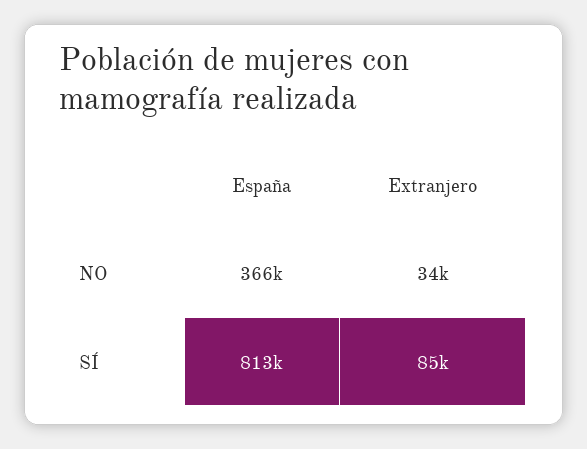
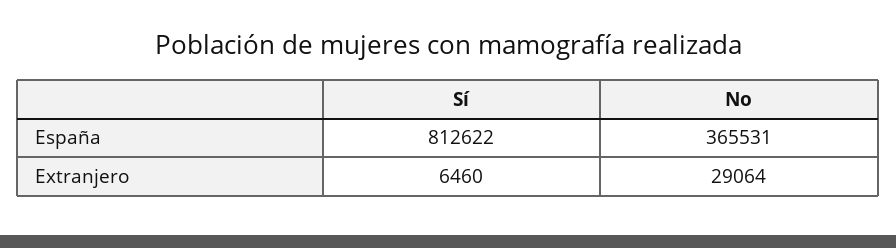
Extranjero, NO: 34000 -> 29064
Extranjero, SÍ: 85000 -> 6460

